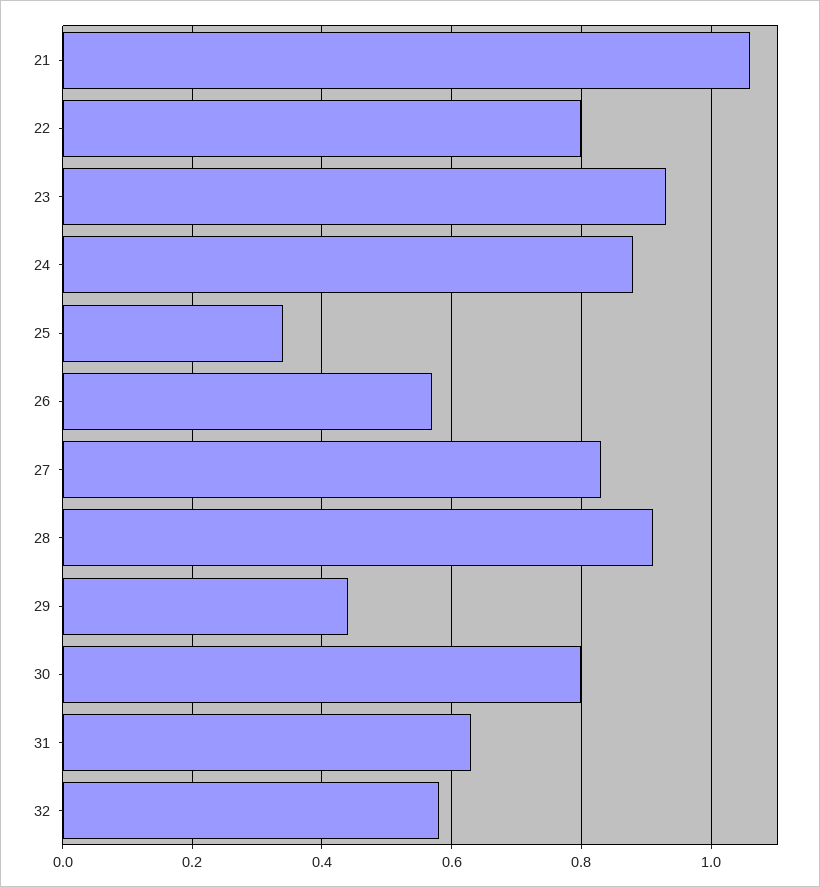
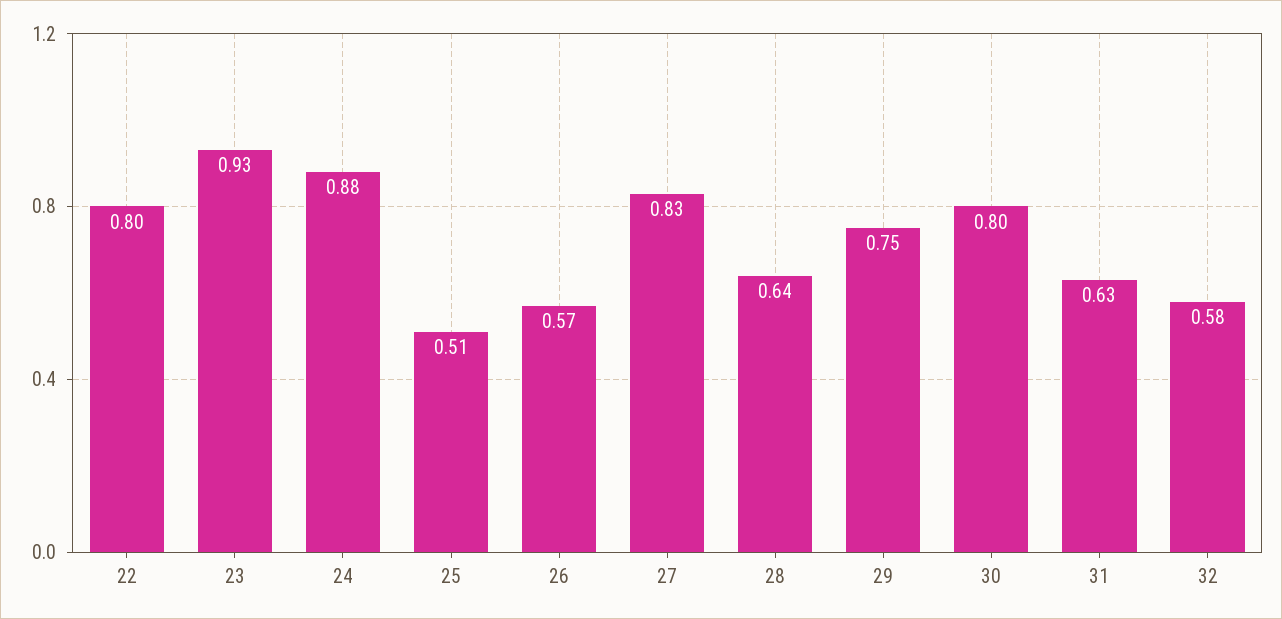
21: 1.05 -> none
25: 0.35 -> 0.51
28: 0.9 -> 0.64
29: 0.45 -> 0.75

